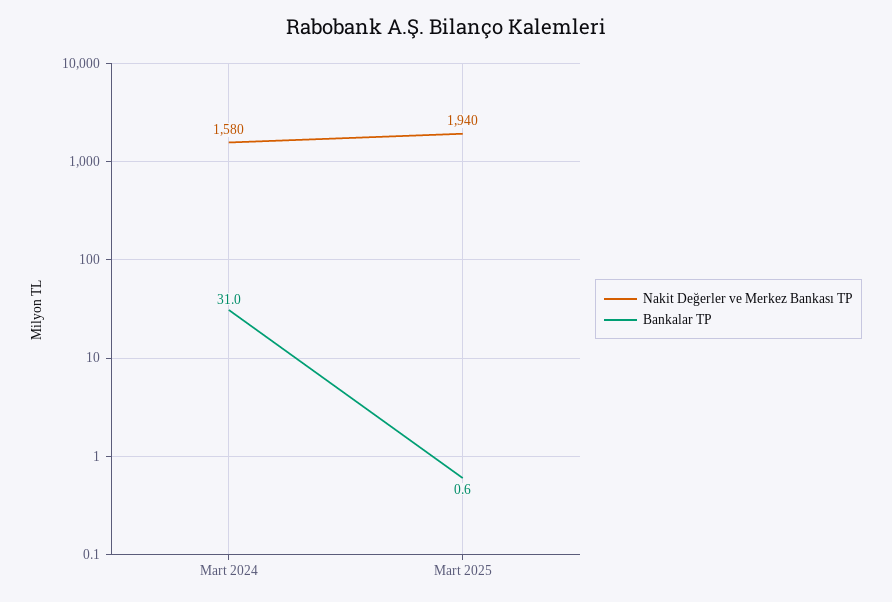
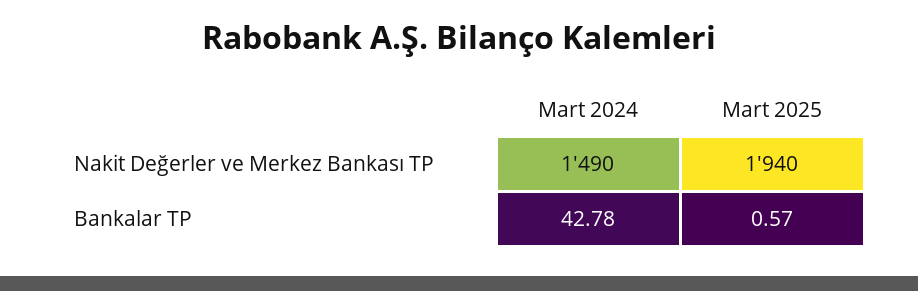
Nakit Değerler ve Merkez Bankası TP, Mart 2024: 1580 -> 1490
Bankalar TP, Mart 2024: 31 -> 42.78

